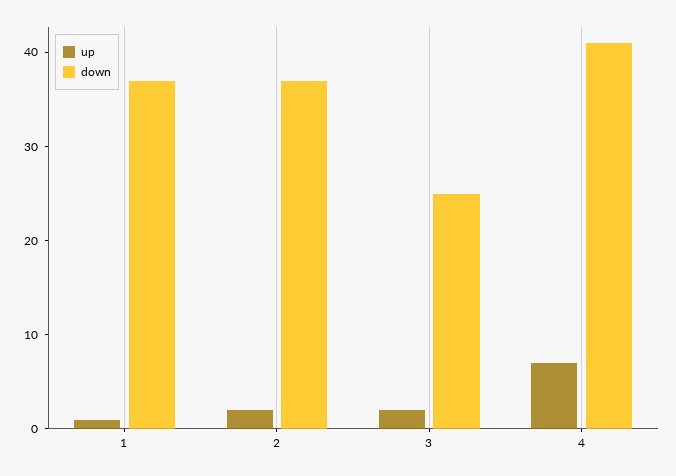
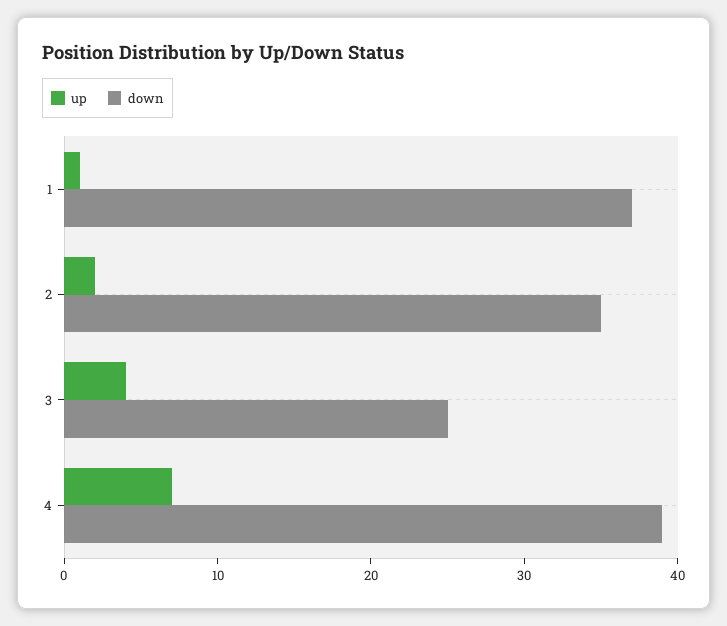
down, 2: 37 -> 35
up, 3: 2 -> 4
down, 4: 41 -> 39

